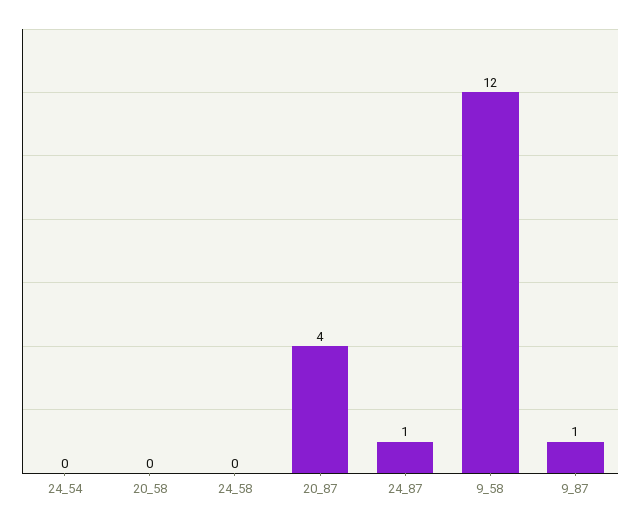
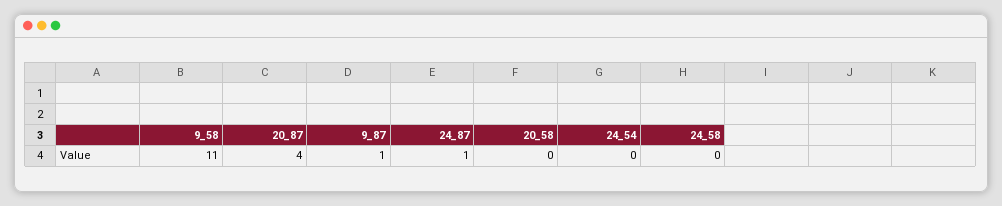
9_58: 12 -> 11

